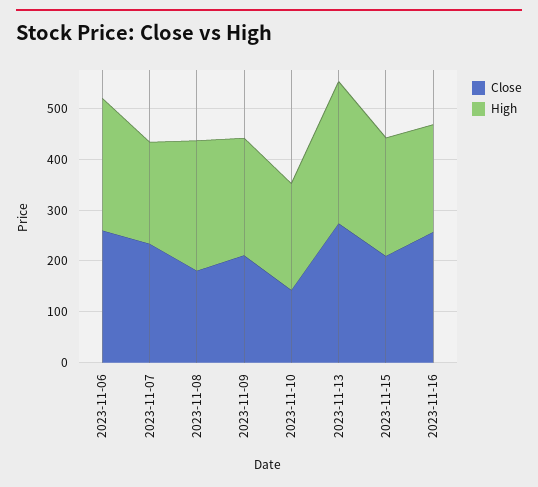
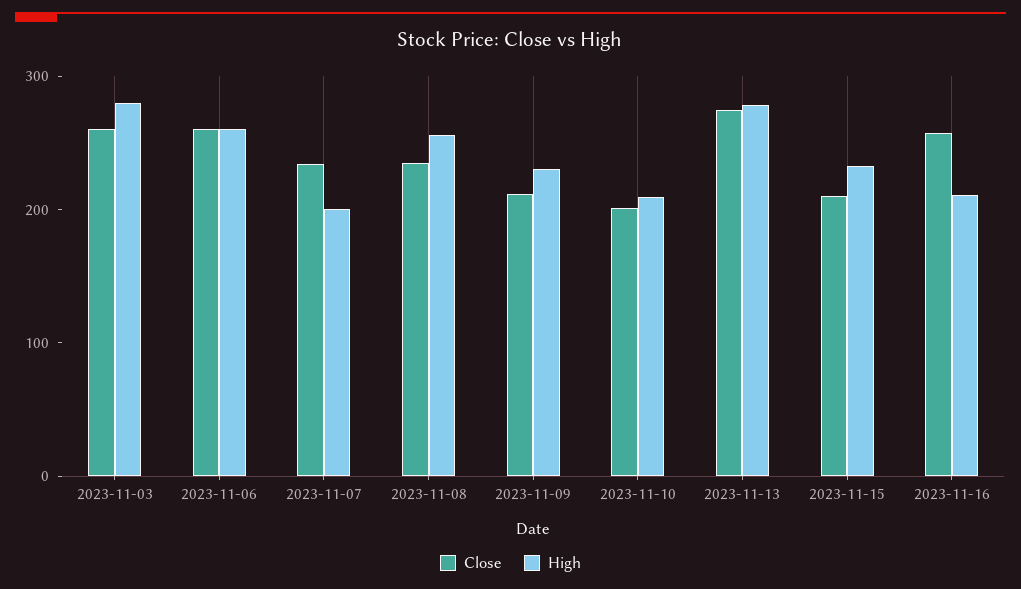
Close, 2023-11-08: 180 -> 240
Close, 2023-11-10: 140 -> 200
Close, 2023-11-03: none -> 260
High, 2023-11-03: none -> 280

